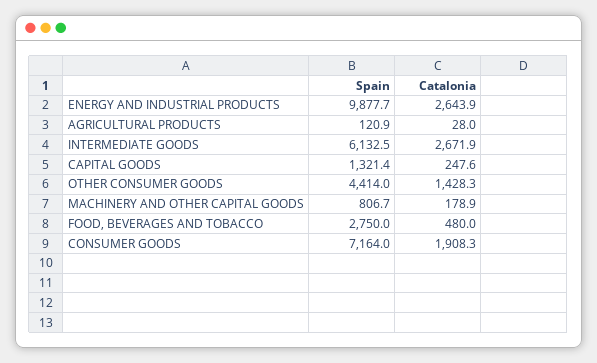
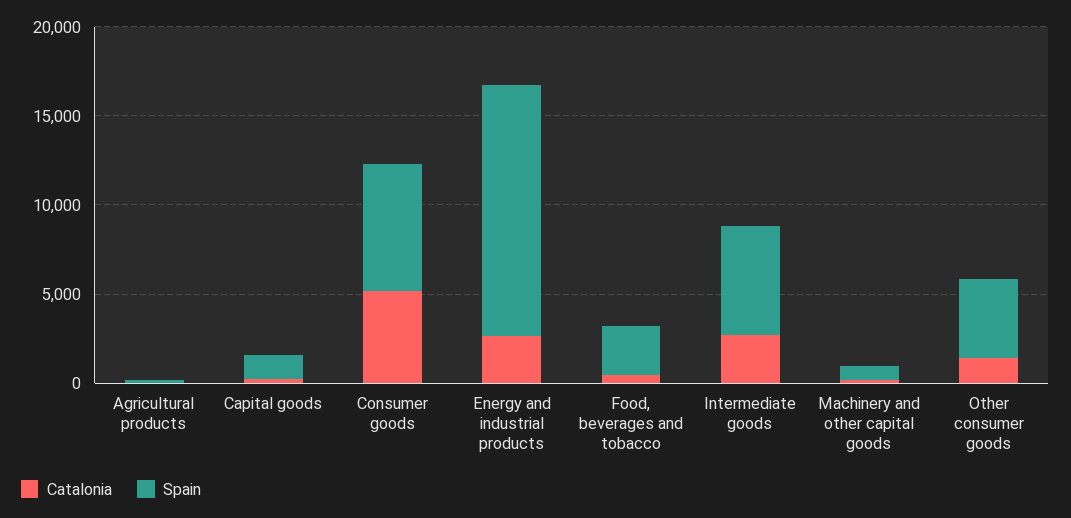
Spain, ENERGY AND INDUSTRIAL PRODUCTS: 9877.7 -> 14000
Catalonia, CONSUMER GOODS: 1908.3 -> 5000

